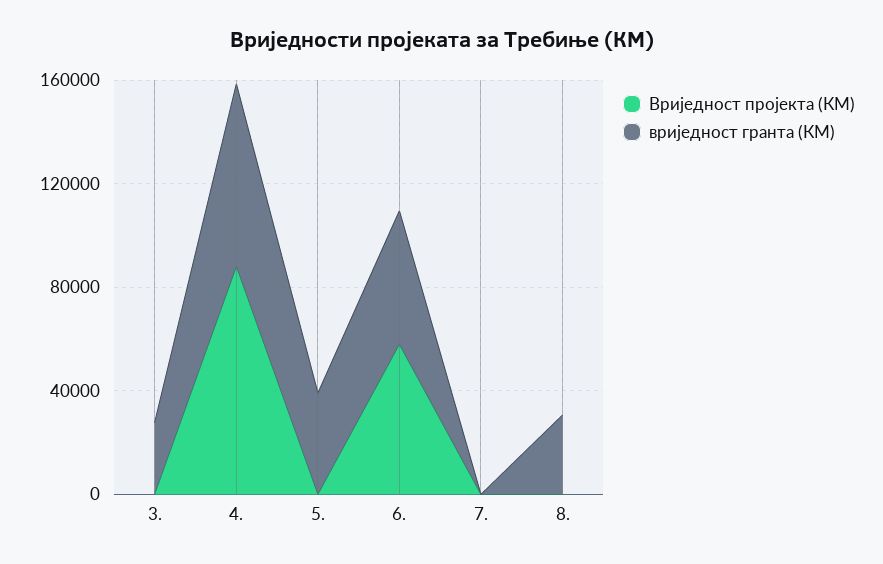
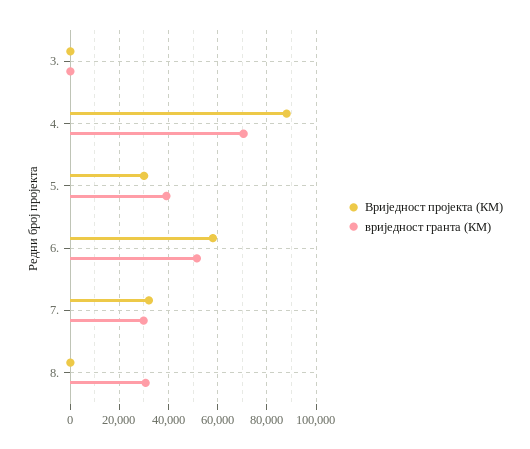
вриједност гранта (КМ), 3.: 30000 -> 0
Вриједност пројекта (КМ), 5.: 0 -> 30000
Вриједност пројекта (КМ), 7.: 0 -> 32500
вриједност гранта (КМ), 7.: 0 -> 30000

